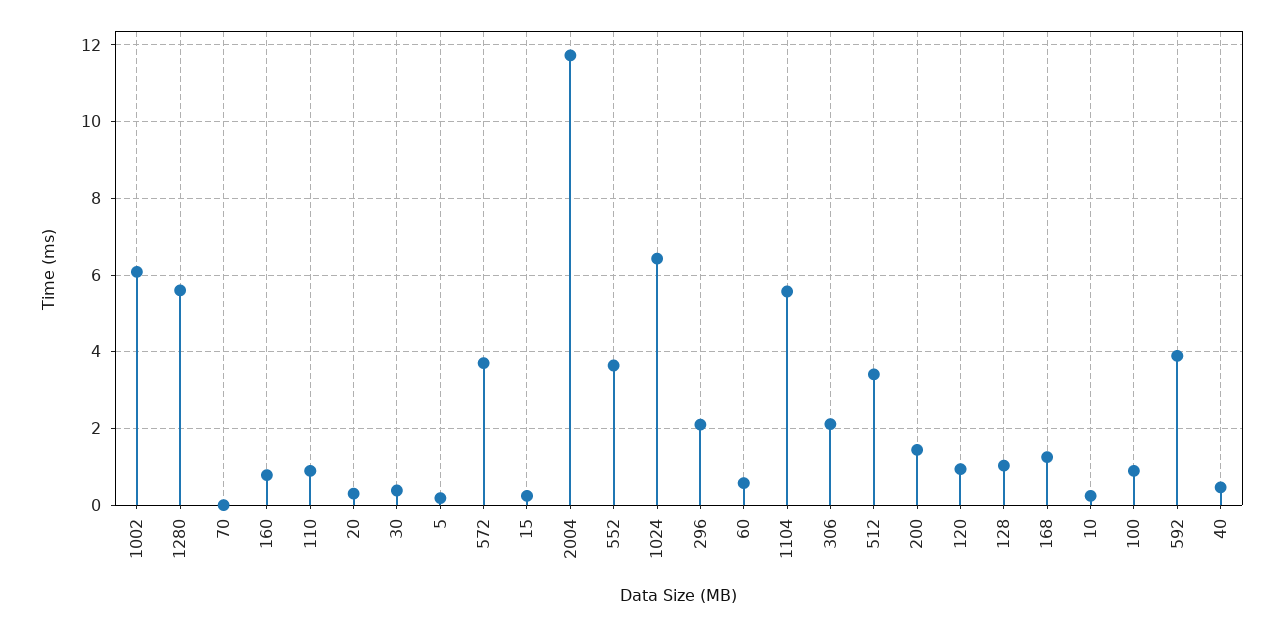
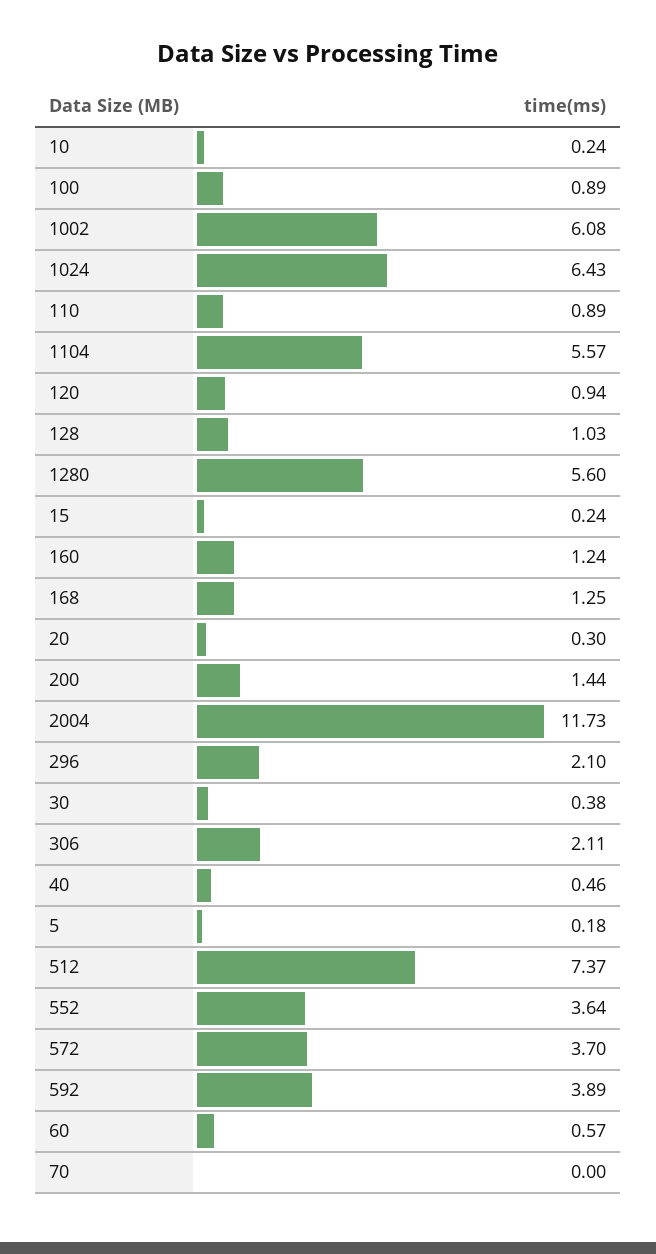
160: 0.8 -> 1.24
512: 3.4 -> 7.37

